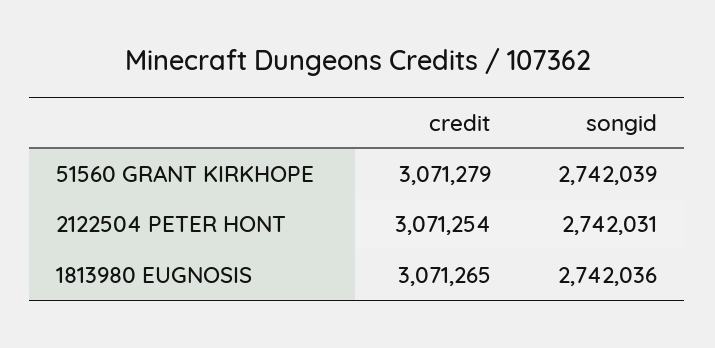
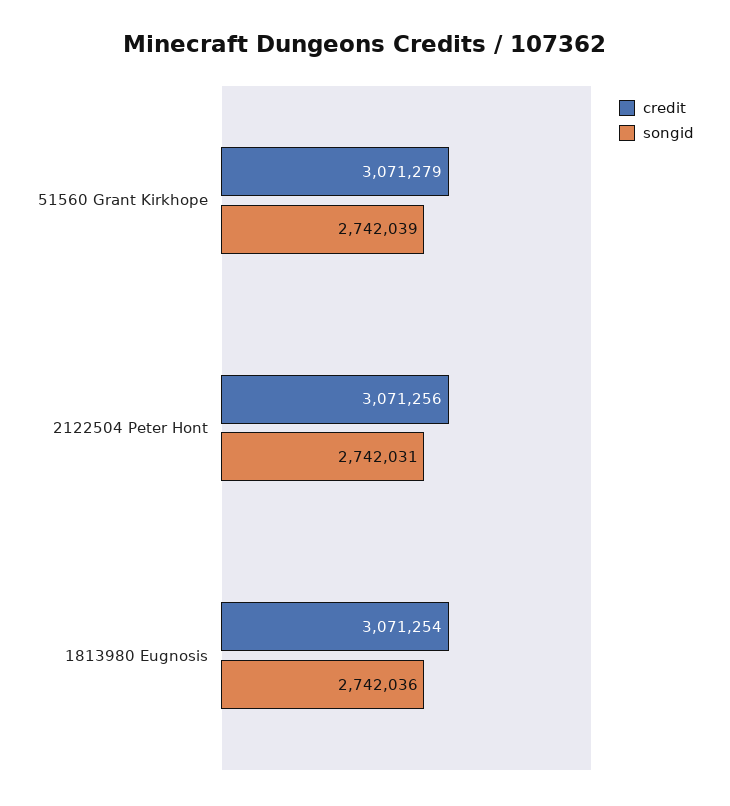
credit, 2122504 PETER HONT: 3071254 -> 3071256
credit, 1813980 EUGNOSIS: 3071265 -> 3071254

